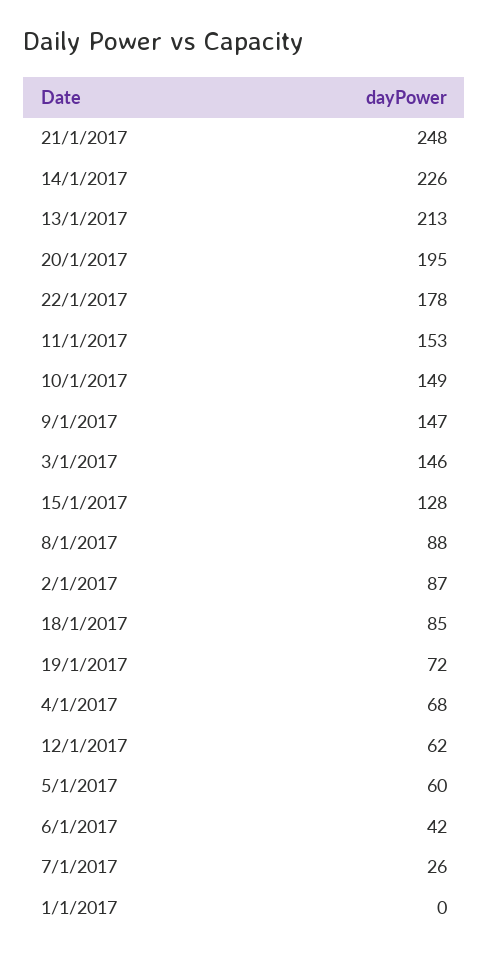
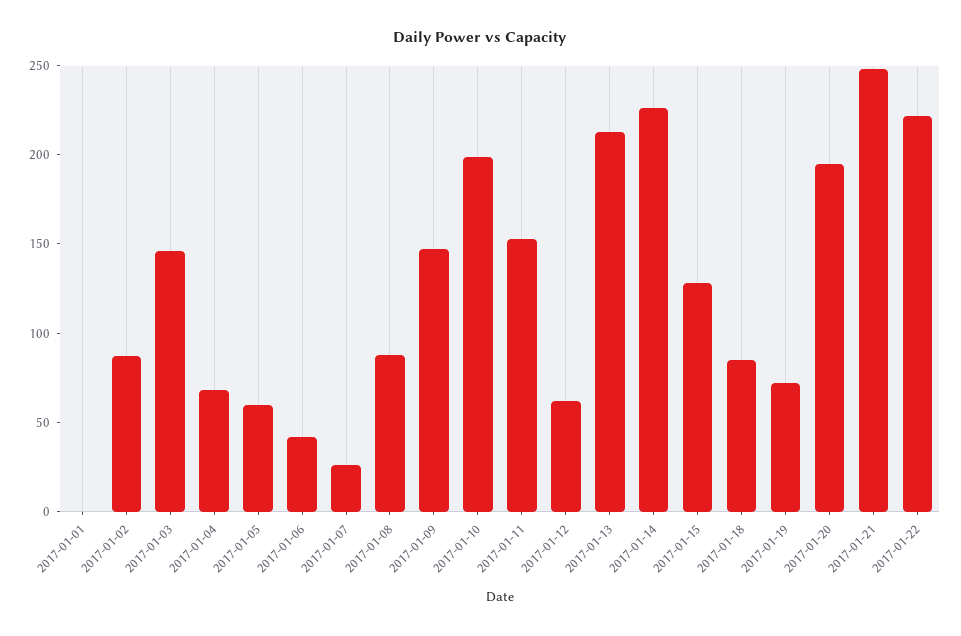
22/1/2017: 178 -> 220
10/1/2017: 149 -> 200

